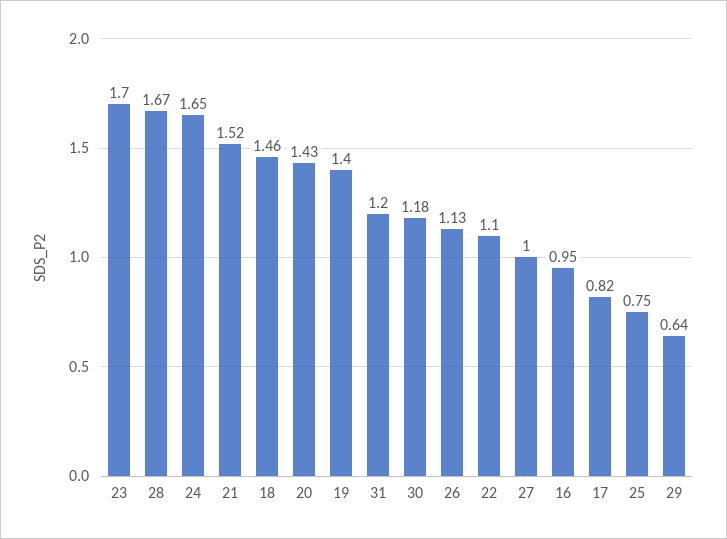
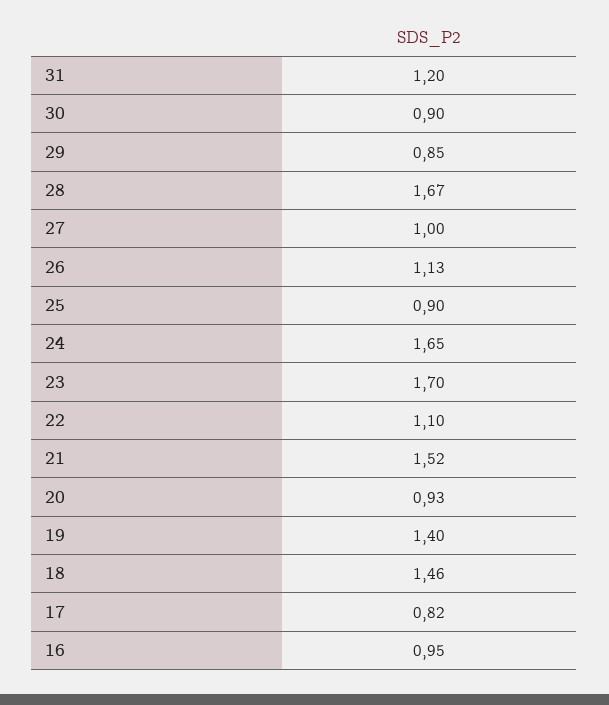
20: 1.43 -> 0.93
30: 1.18 -> 0.9
25: 0.75 -> 0.9
29: 0.64 -> 0.85

